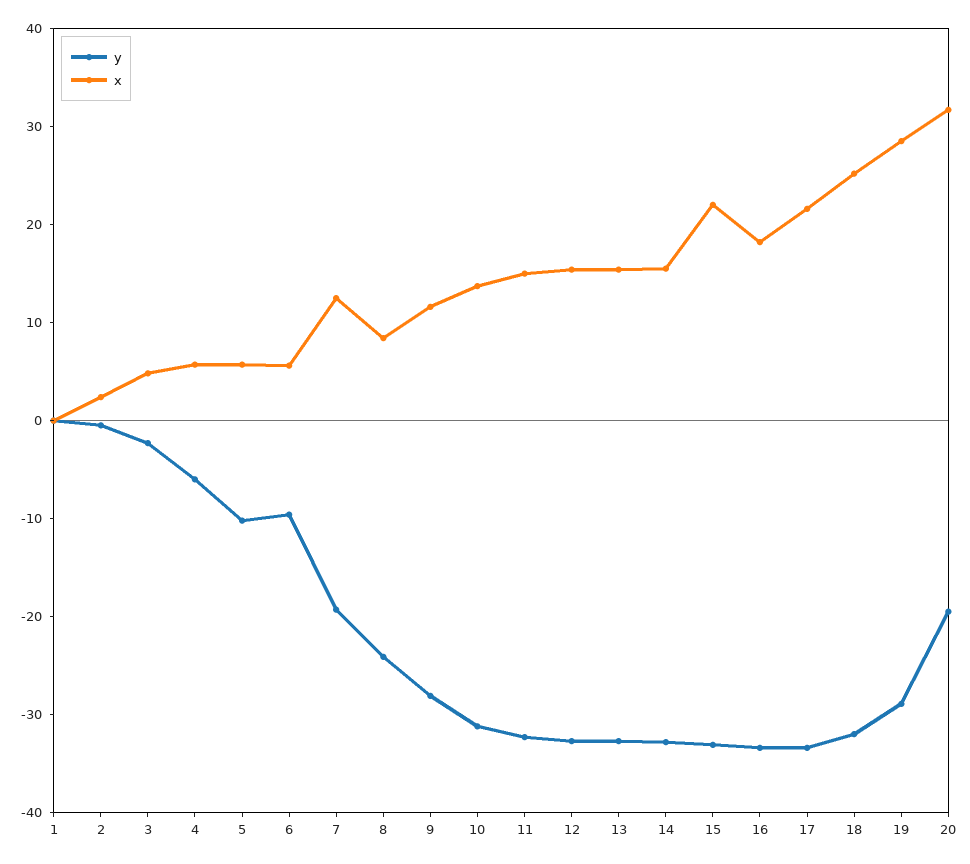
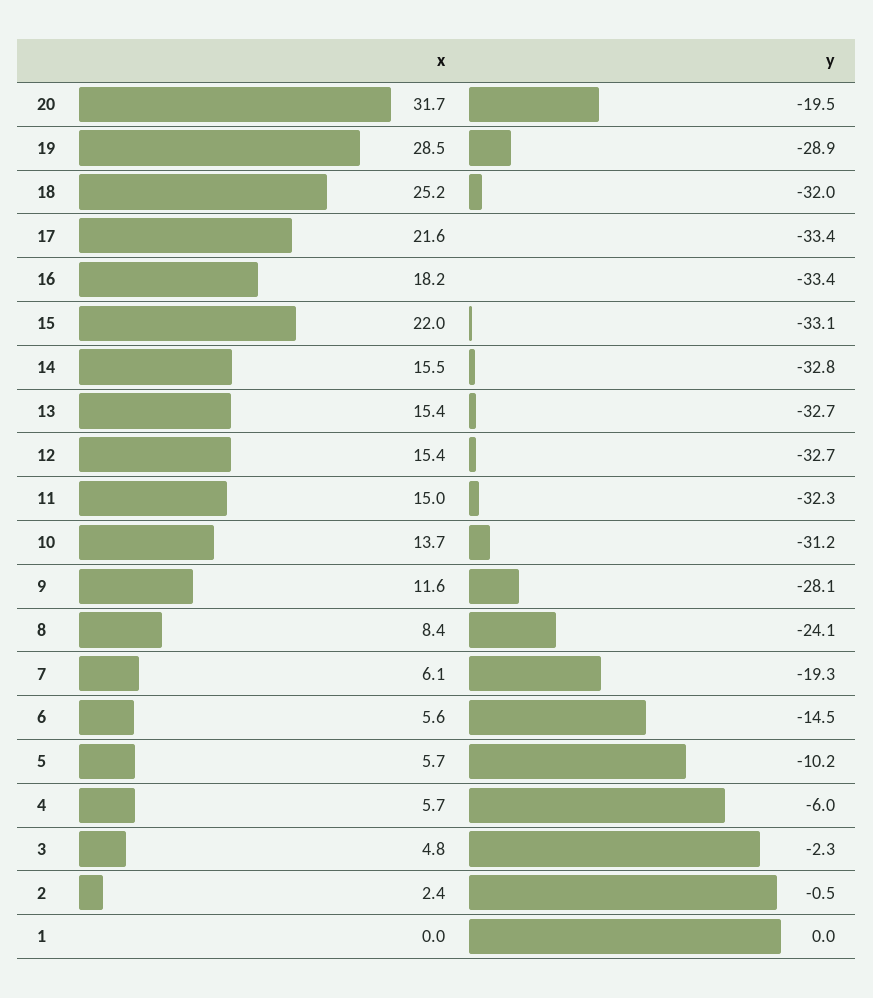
y, 6: -10 -> -14.5
x, 7: 12 -> 6.1

